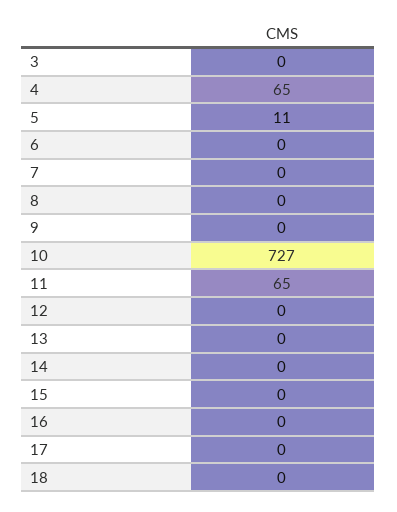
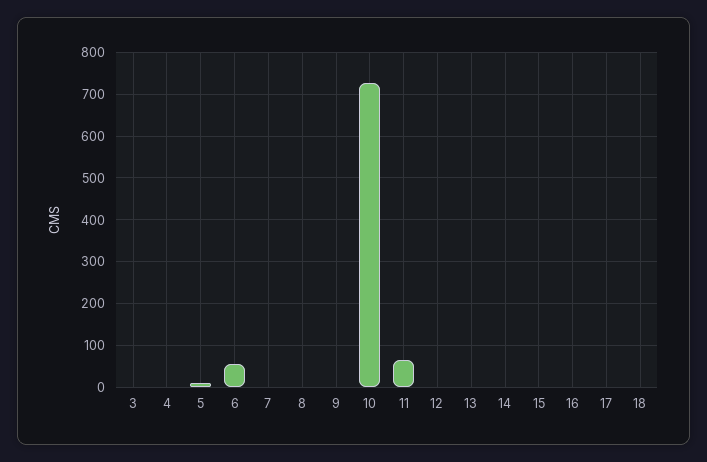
4: 65 -> 0
6: 0 -> 60

